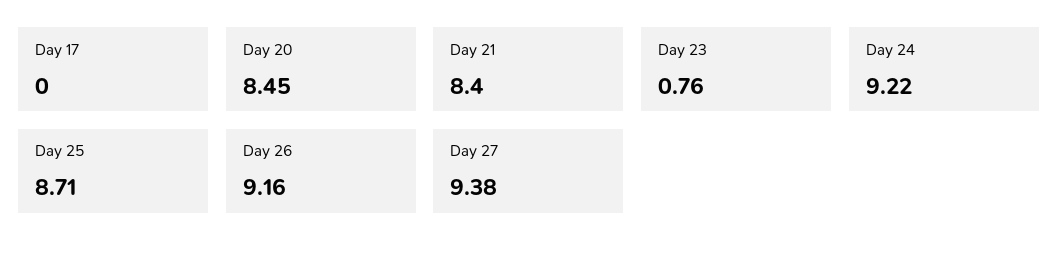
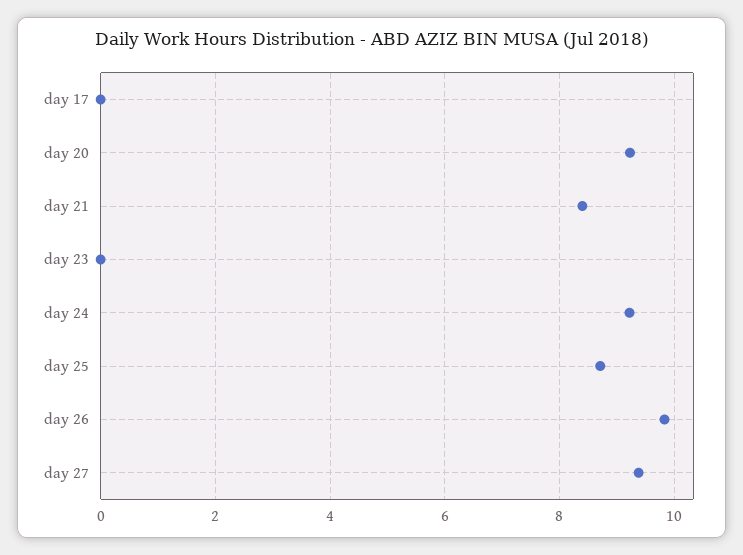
Day 20: 8.45 -> 9.2
Day 23: 0.76 -> 0
Day 26: 9.16 -> 9.8

